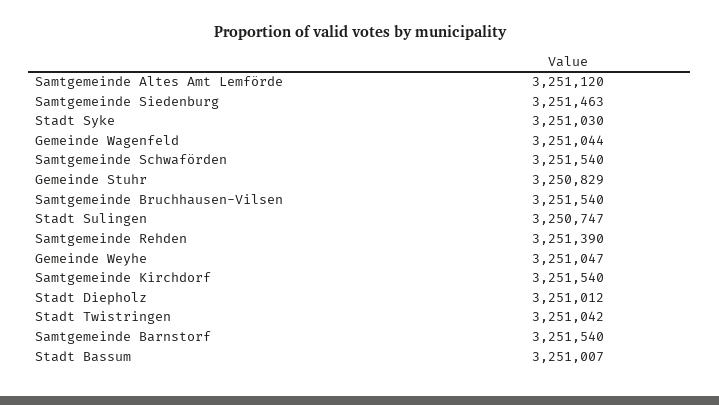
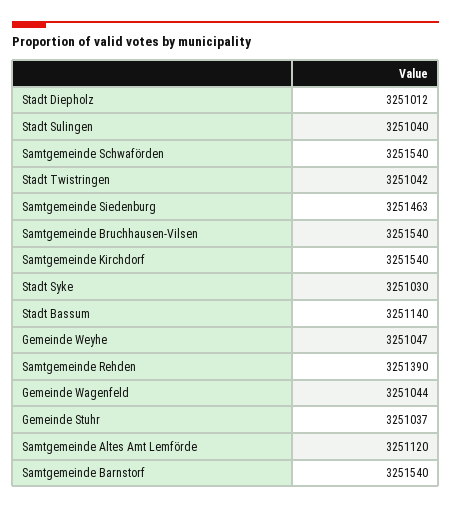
Gemeinde Stuhr: 3250829 -> 3251037
Stadt Sulingen: 3250747 -> 3251040
Stadt Bassum: 3251007 -> 3251140

